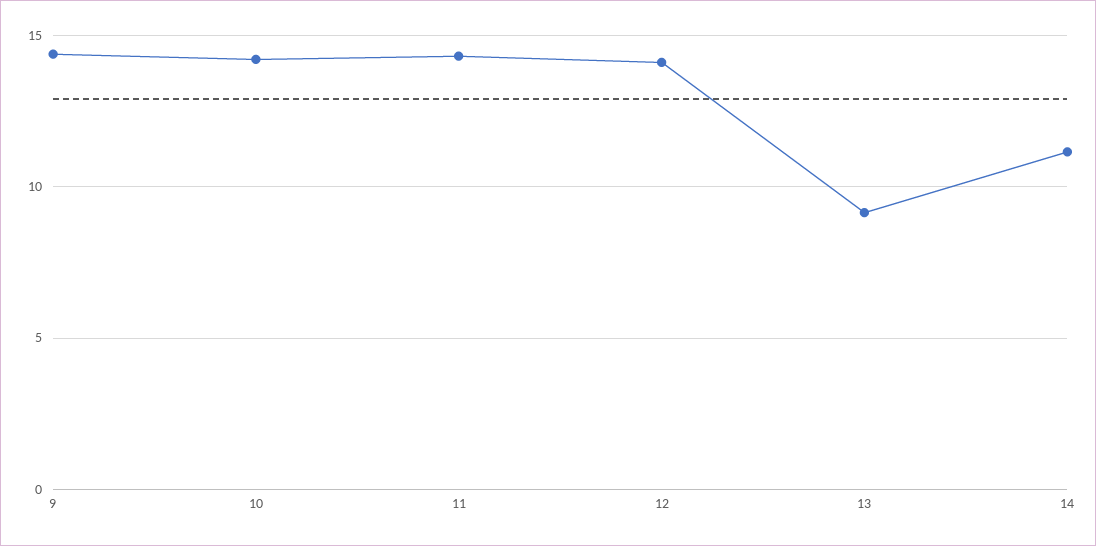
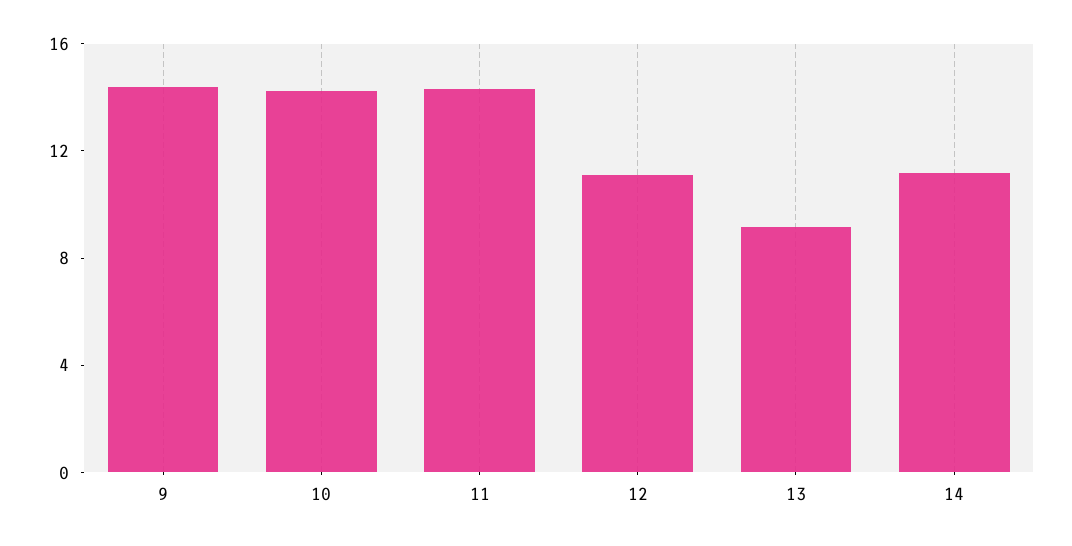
12: 14 -> 11

